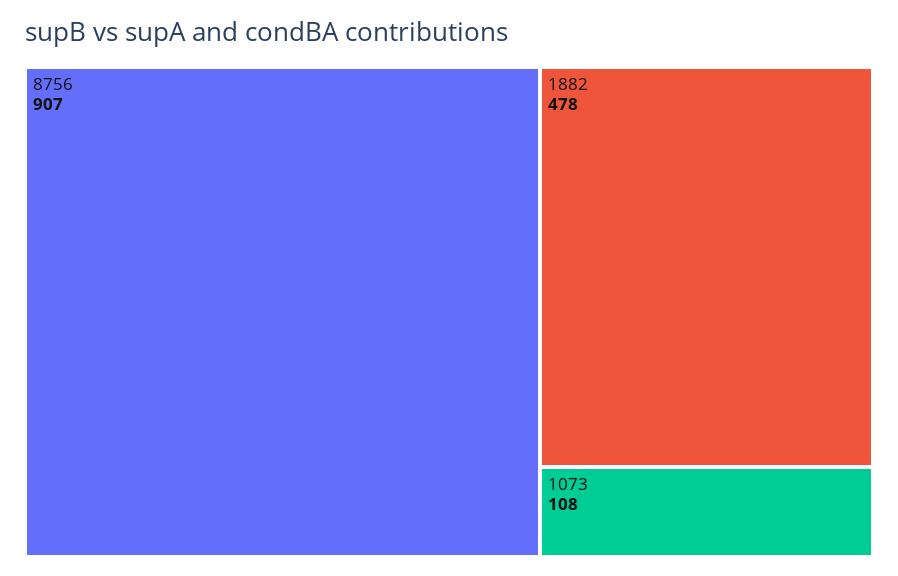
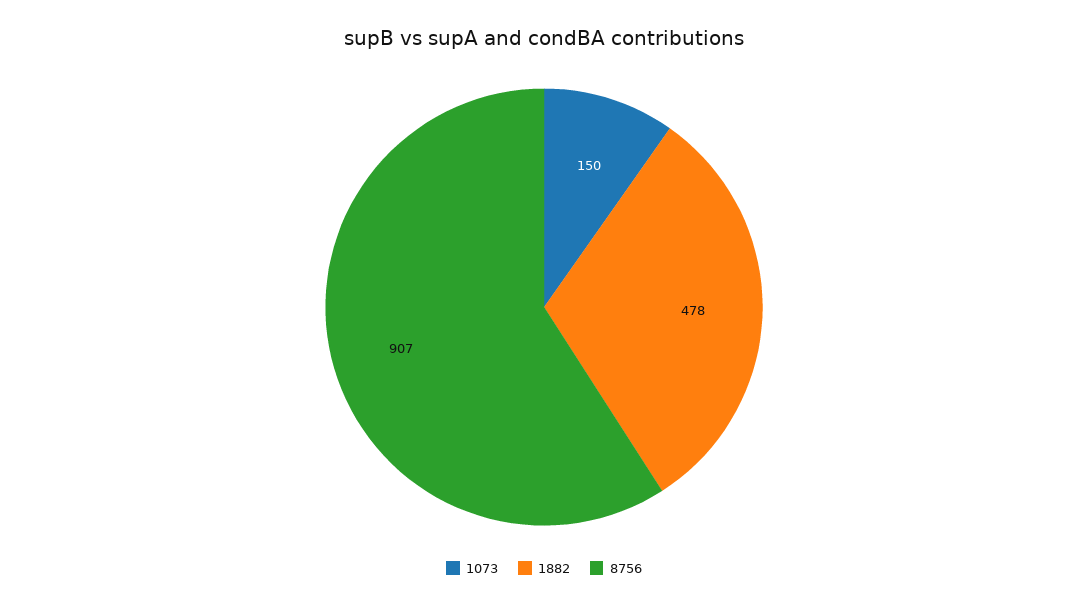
1073: 108 -> 150

